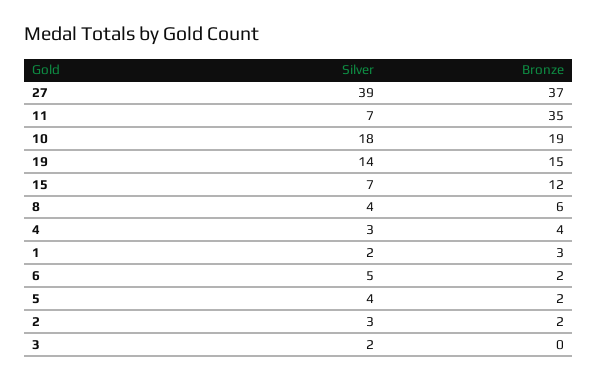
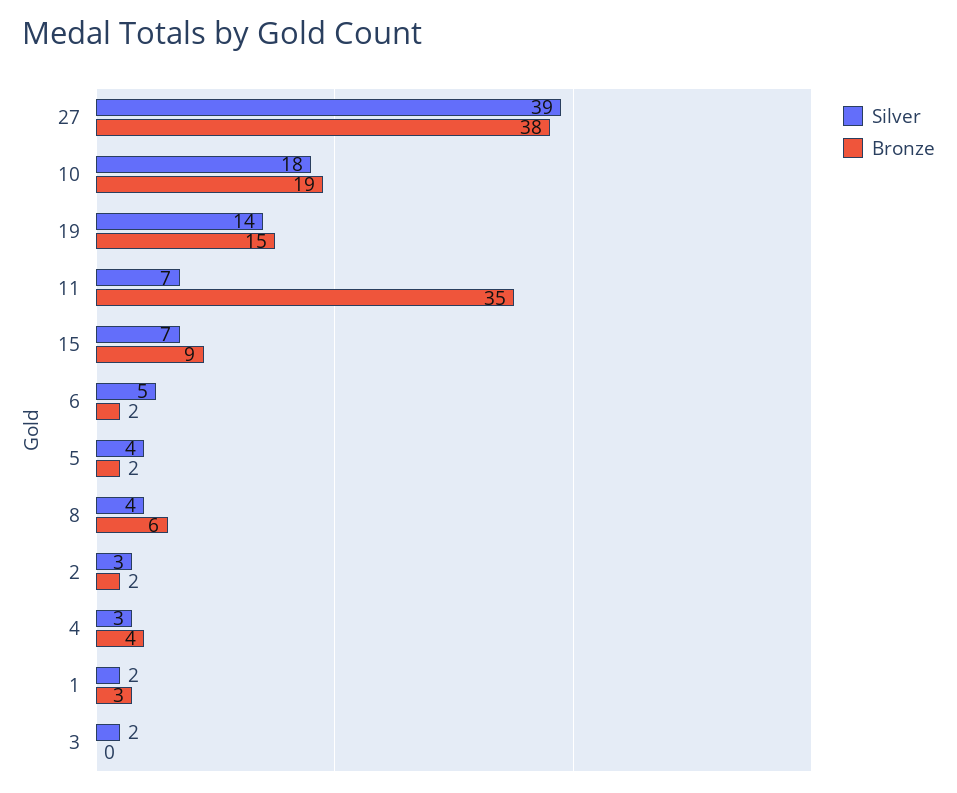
Bronze, 27: 37 -> 38
Bronze, 15: 12 -> 9

